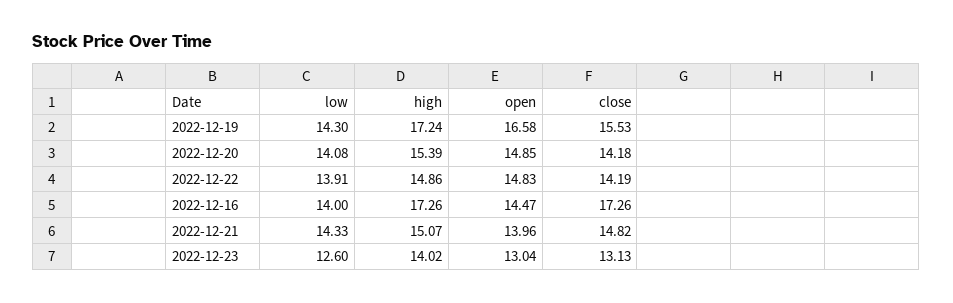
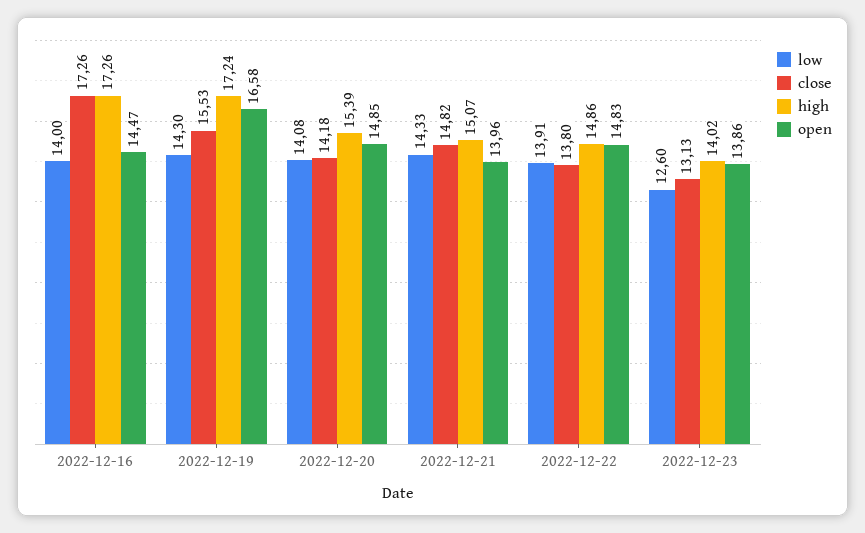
close, 2022-12-22: 14.19 -> 13.8
open, 2022-12-23: 13.04 -> 13.86

